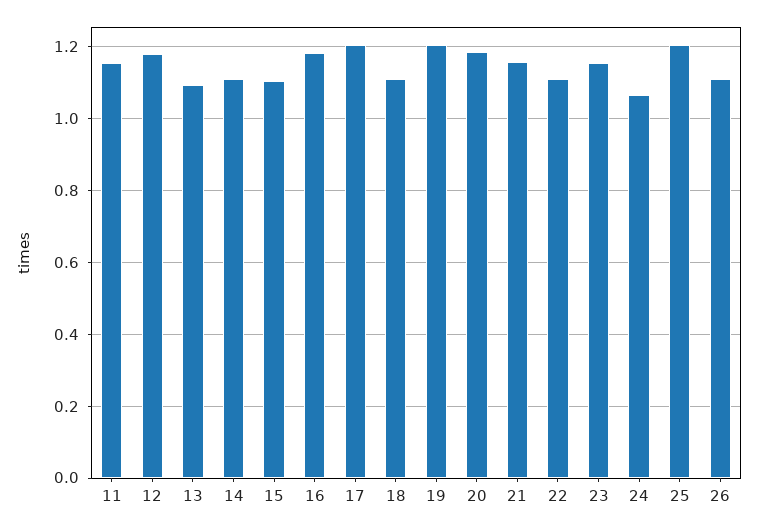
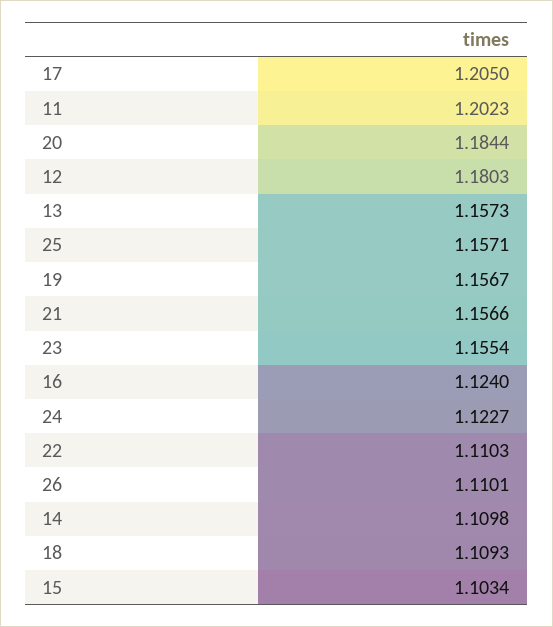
11: 1.16 -> 1.2023
13: 1.1 -> 1.1573
16: 1.18 -> 1.124
19: 1.2 -> 1.1567
24: 1.06 -> 1.1227
25: 1.2 -> 1.1571

